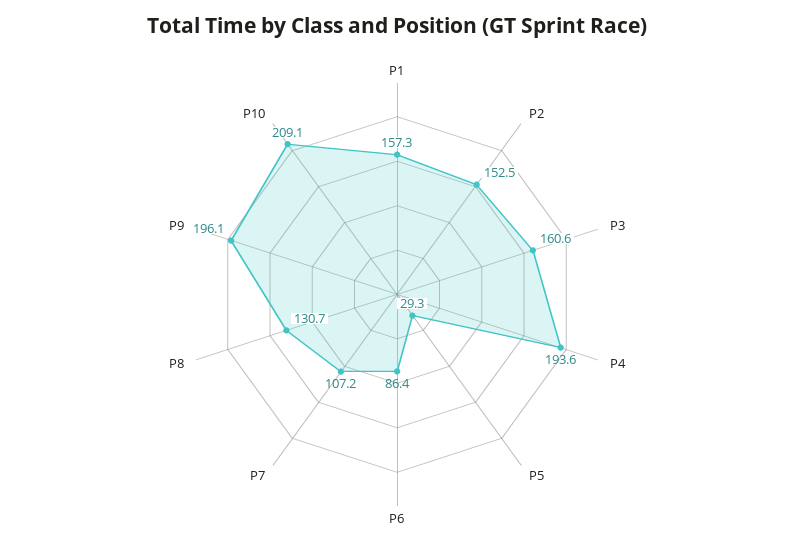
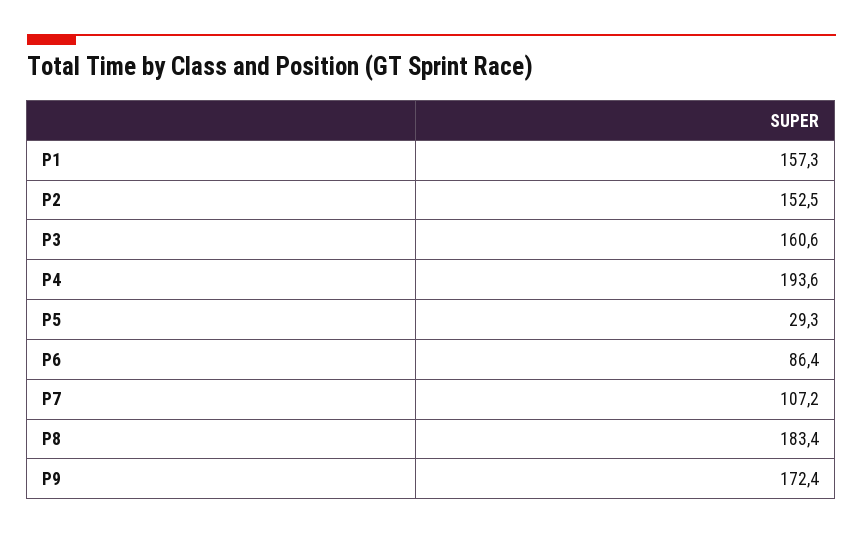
P8: 130.7 -> 183.4
P9: 196.1 -> 172.4
P10: 209.1 -> none

